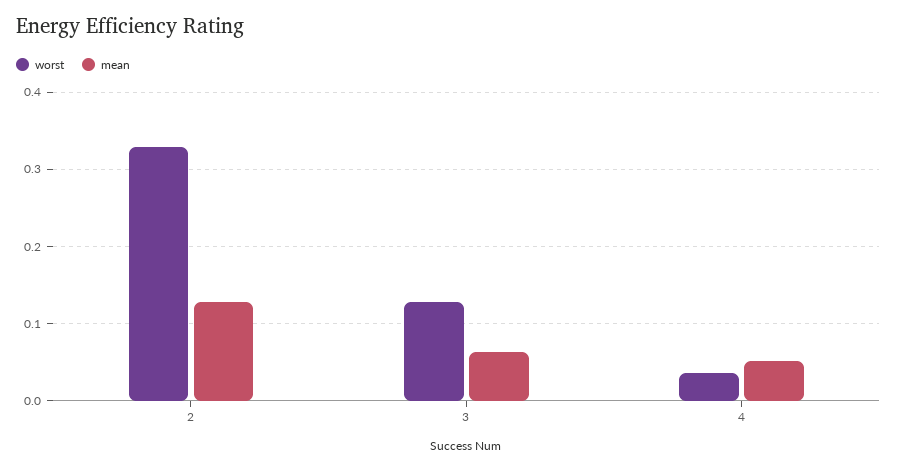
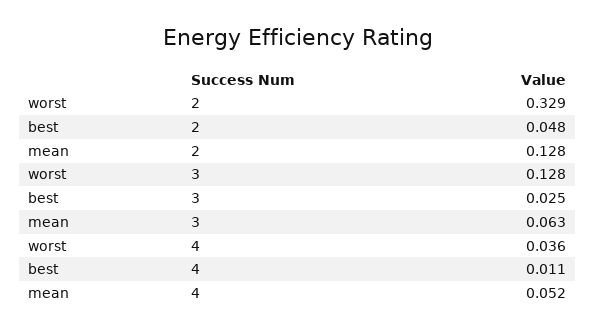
best, 2: none -> 0.048
best, 3: none -> 0.025
best, 4: none -> 0.011

